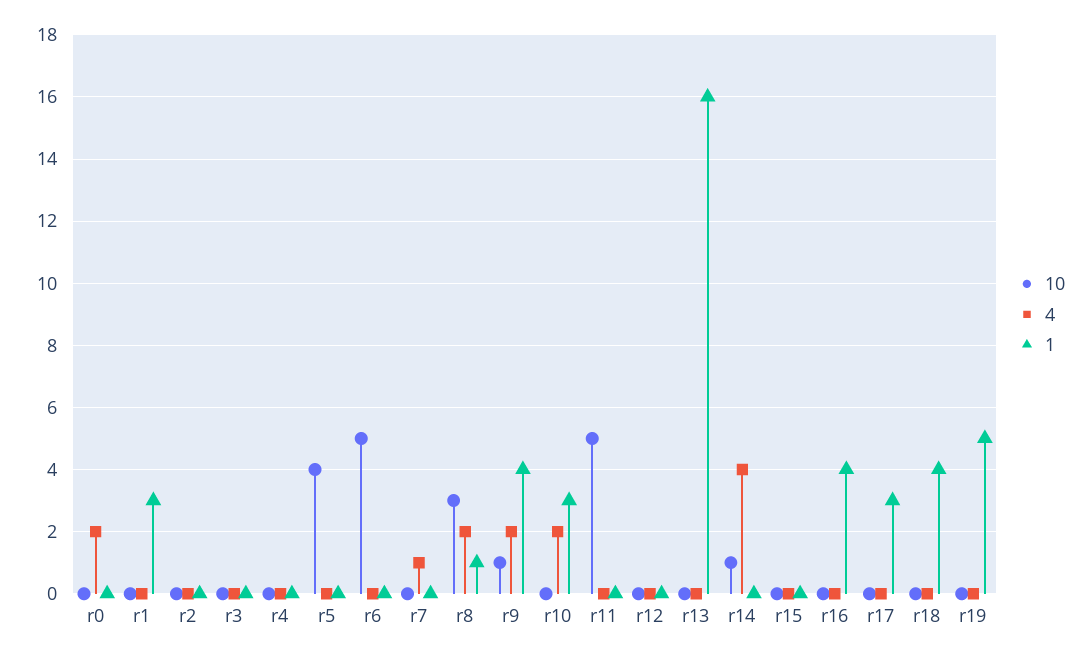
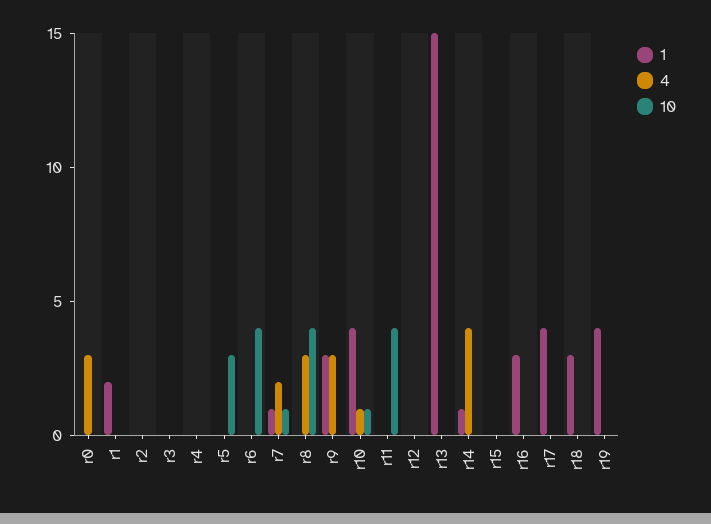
4, r0: 2 -> 3
1, r1: 3 -> 2
10, r5: 4 -> 3
10, r6: 5 -> 4
10, r7: 0 -> 1
4, r7: 1 -> 2
1, r7: 0 -> 1
10, r8: 3 -> 4
4, r8: 2 -> 3
1, r8: 1 -> 0
10, r9: 1 -> 0
4, r9: 2 -> 3
1, r9: 4 -> 3
10, r10: 0 -> 1
4, r10: 2 -> 1
1, r10: 3 -> 4
10, r11: 5 -> 4
1, r13: 16 -> 15
10, r14: 1 -> 0
1, r14: 0 -> 1
1, r16: 4 -> 3
1, r17: 3 -> 4
1, r18: 4 -> 3
1, r19: 5 -> 4

